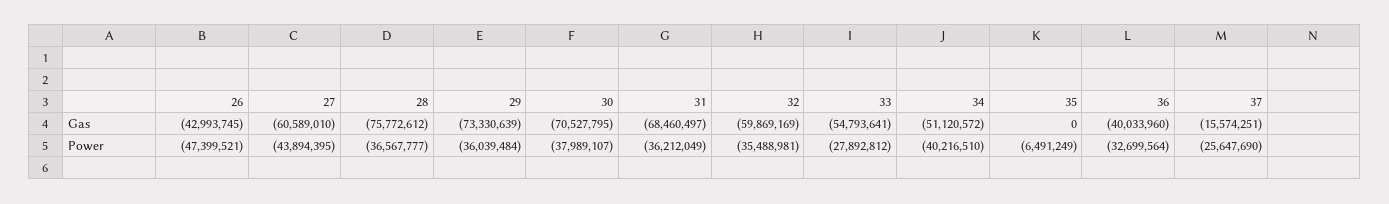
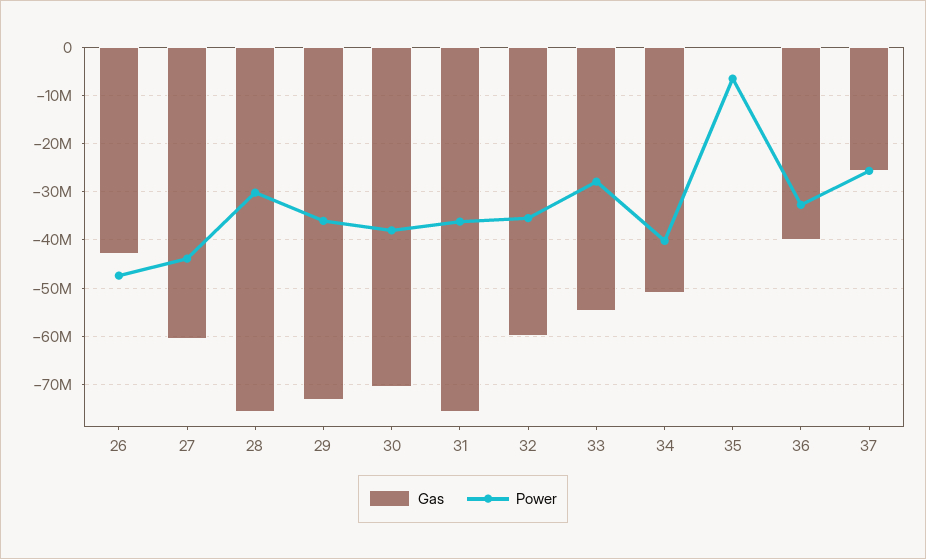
Gas, 31: -68460497 -> -76000000
Gas, 37: -15574251 -> -26000000
Power, 28: -36567777 -> -30000000

